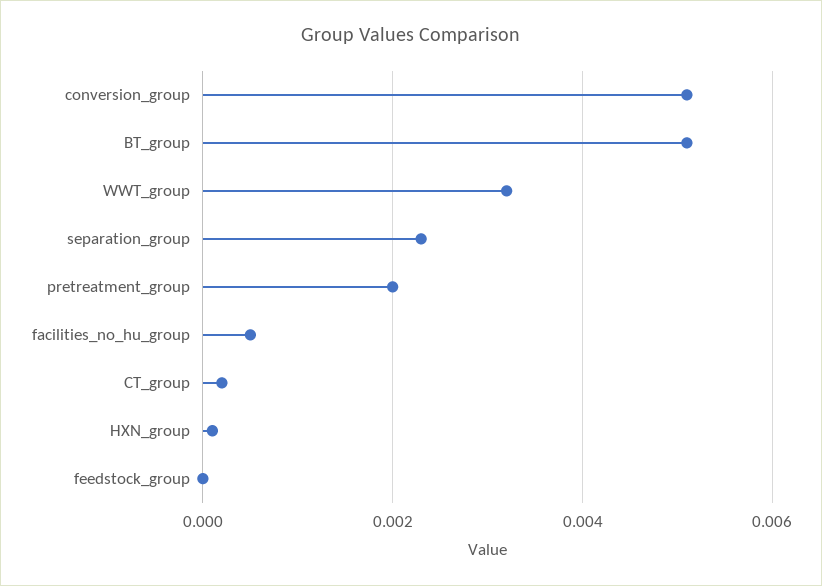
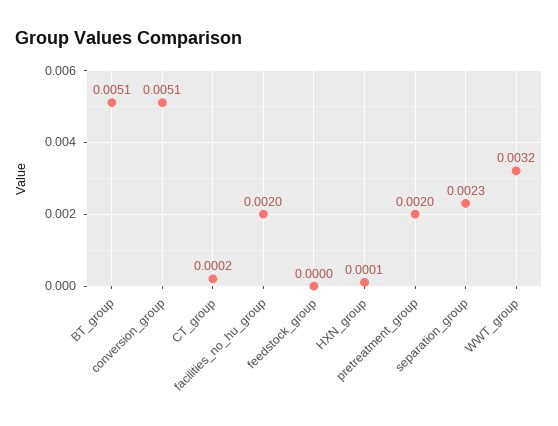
facilities_no_hu_group: 0.0005 -> 0.002

